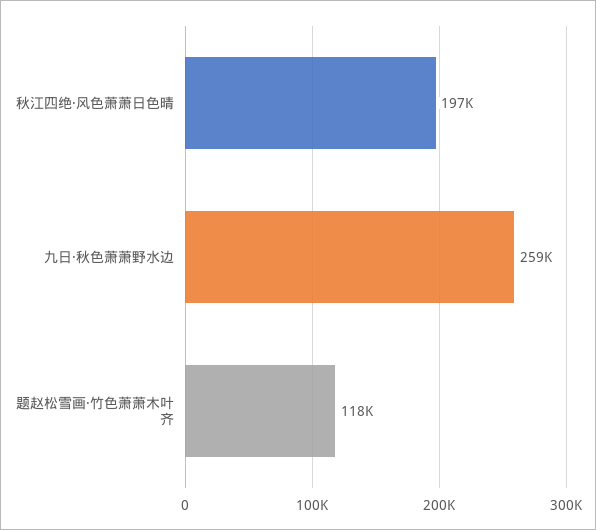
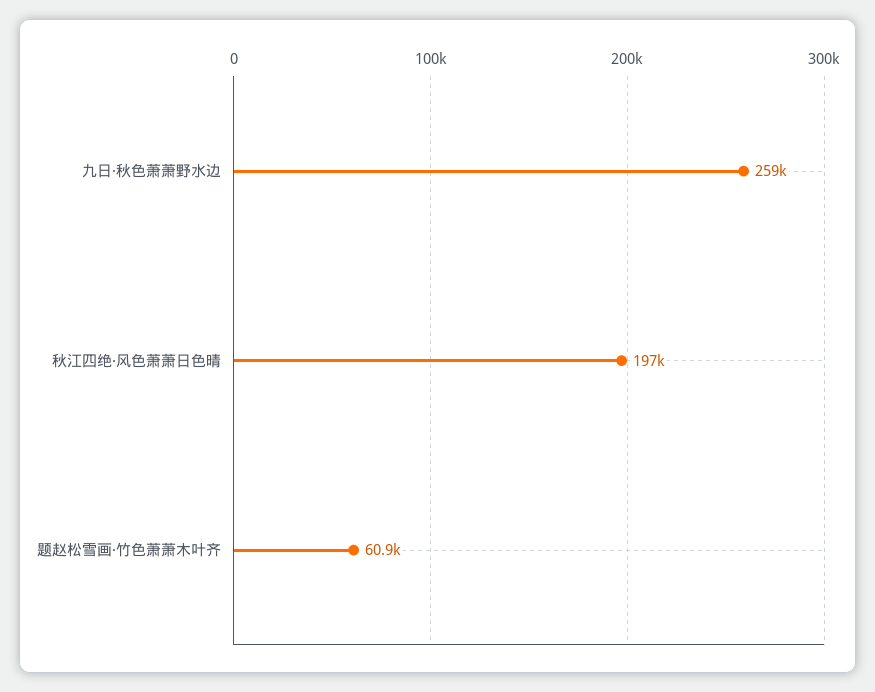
题赵松雪画·竹色萧萧木叶齐: 118000 -> 60900

